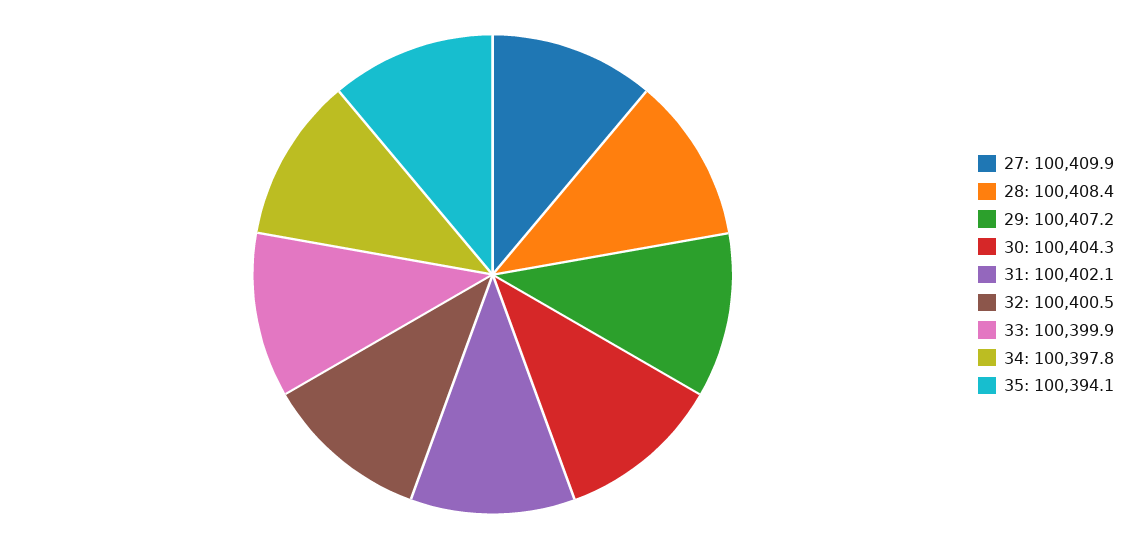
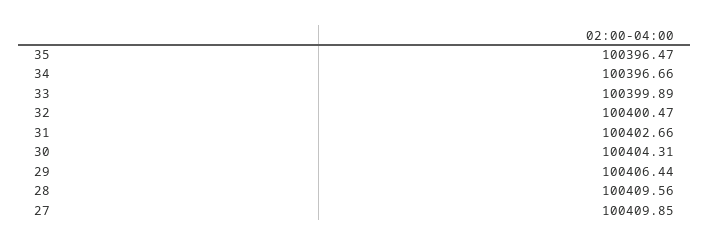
28: 100408.4 -> 100409.56
29: 100407.2 -> 100406.44
31: 100402.1 -> 100402.66
34: 100397.8 -> 100396.66
35: 100394.1 -> 100396.47

